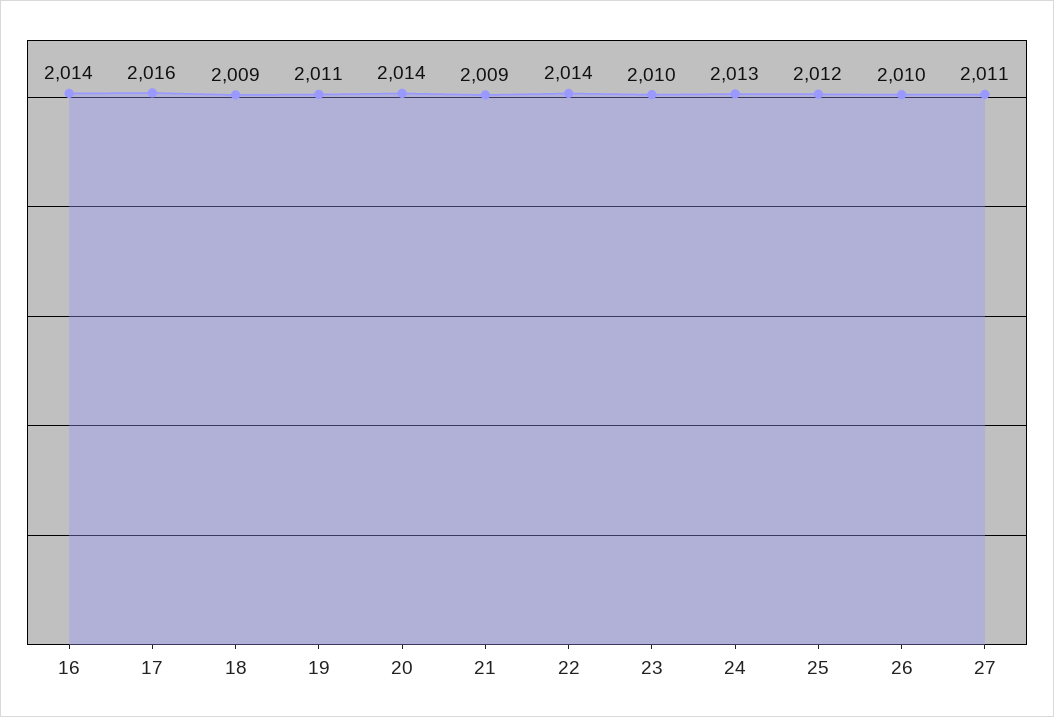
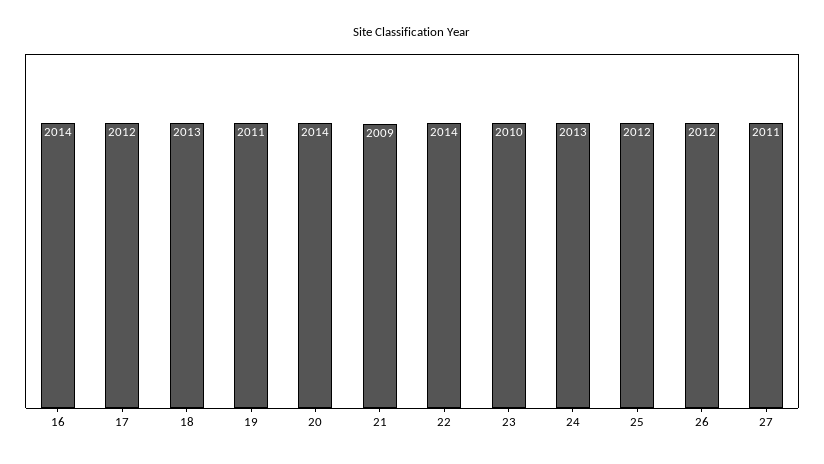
17: 2016 -> 2012
18: 2009 -> 2013
26: 2010 -> 2012

